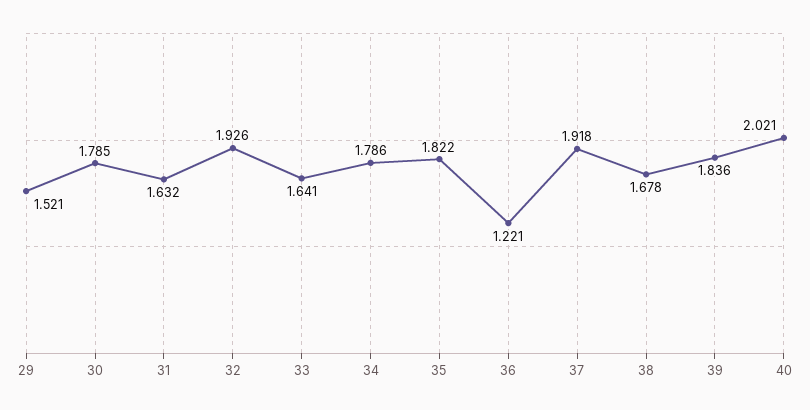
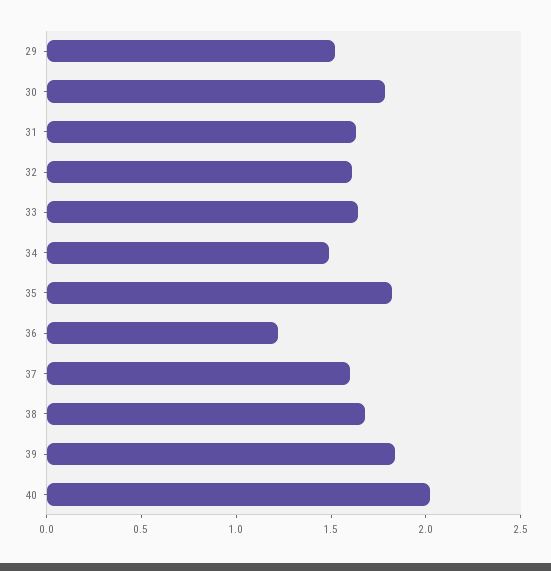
32: 1.926 -> 1.6
34: 1.786 -> 1.5
37: 1.918 -> 1.6

